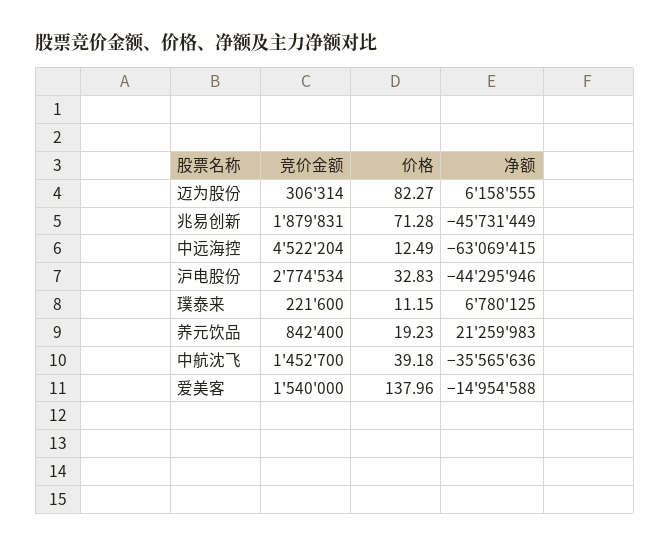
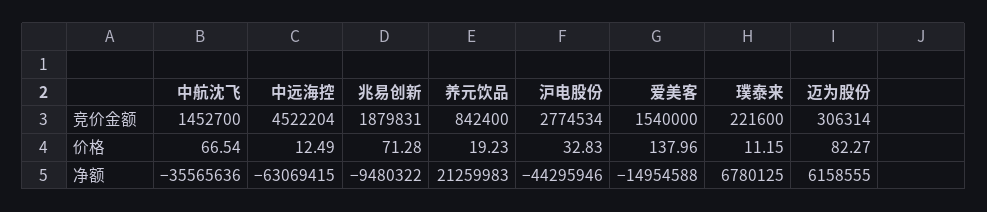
净额, 兆易创新: -45731449 -> -9480322
价格, 中航沈飞: 39.18 -> 66.54

